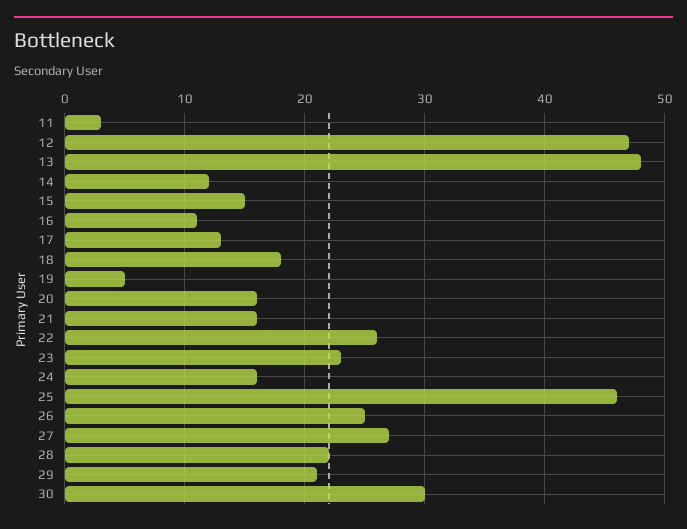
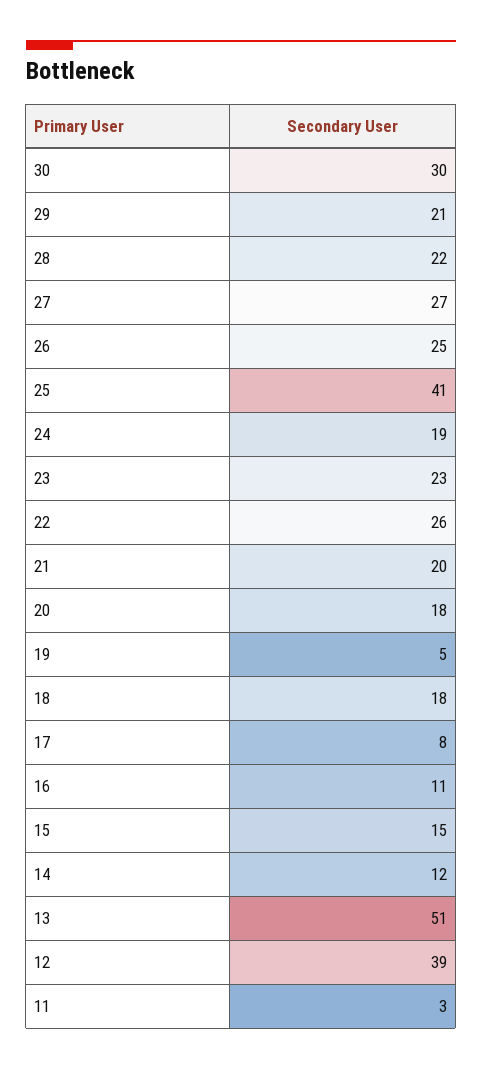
12: 47 -> 39
13: 48 -> 51
17: 13 -> 8
20: 16 -> 18
21: 16 -> 20
24: 16 -> 19
25: 46 -> 41

